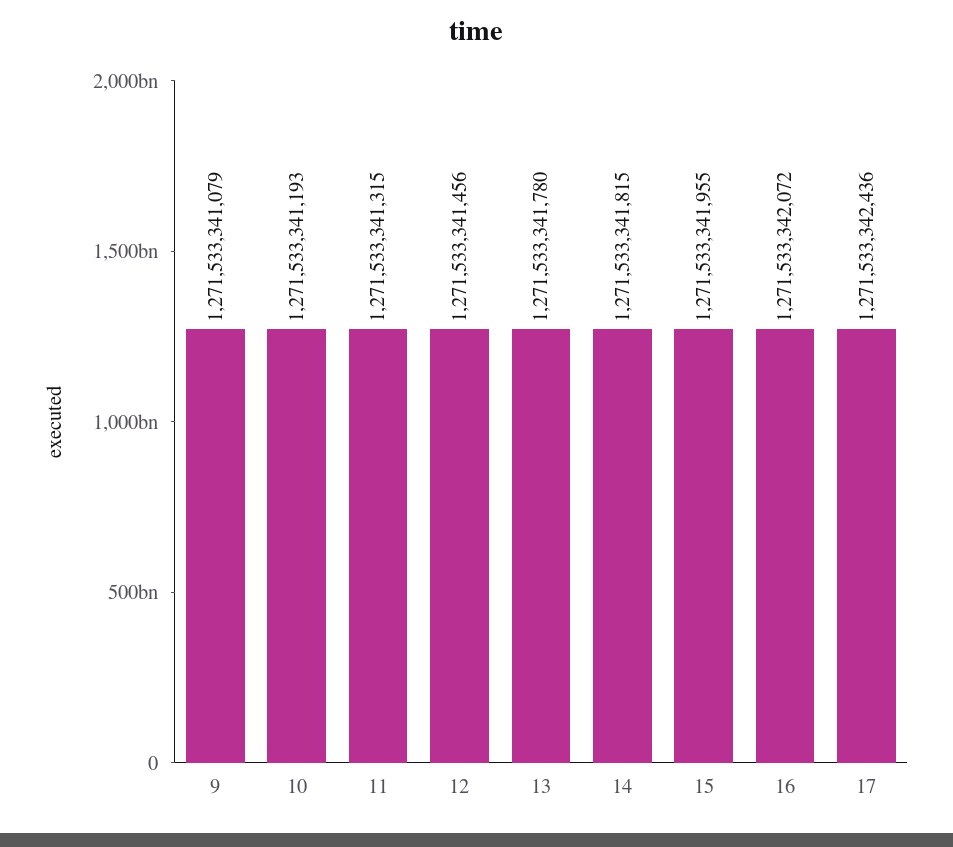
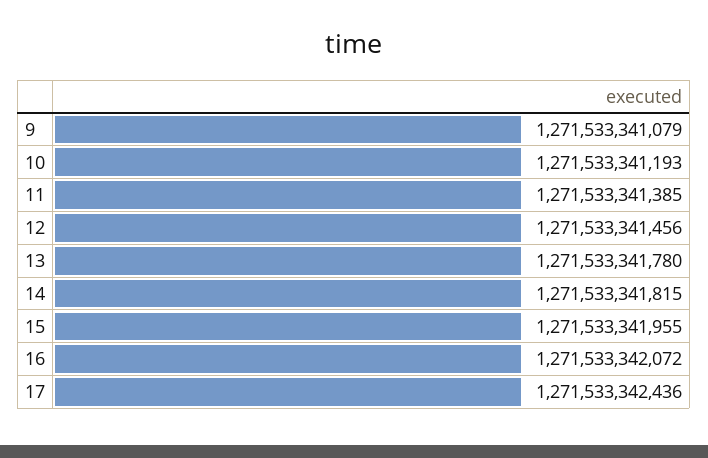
11: 1271533341315 -> 1271533341385

